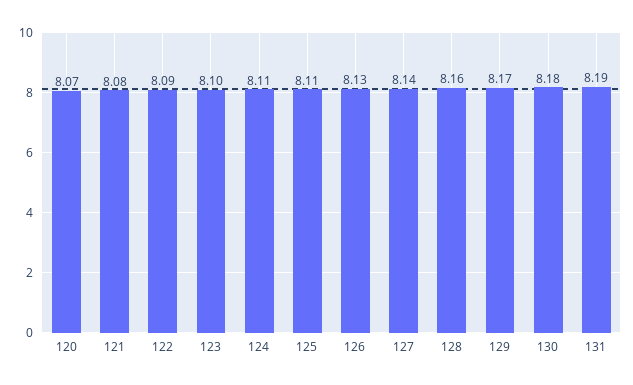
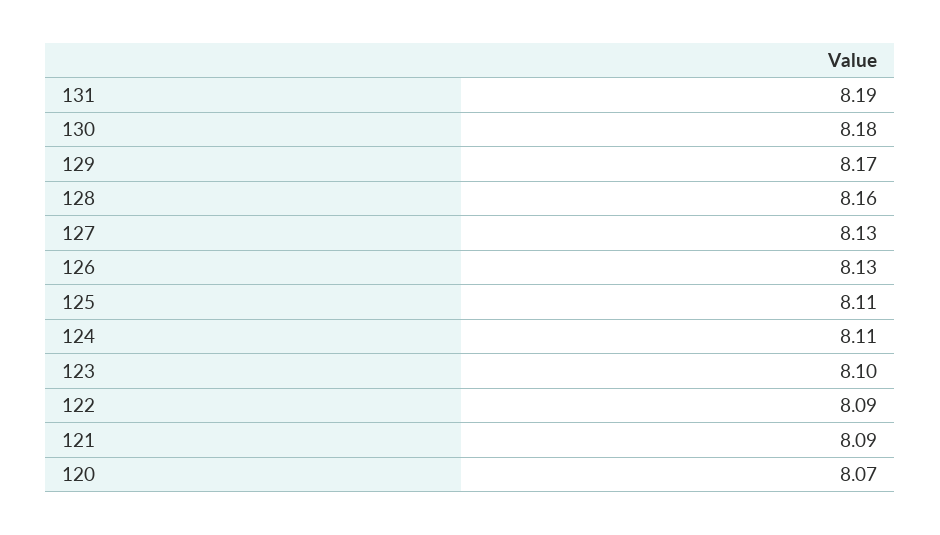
121: 8.08 -> 8.09
127: 8.14 -> 8.13

